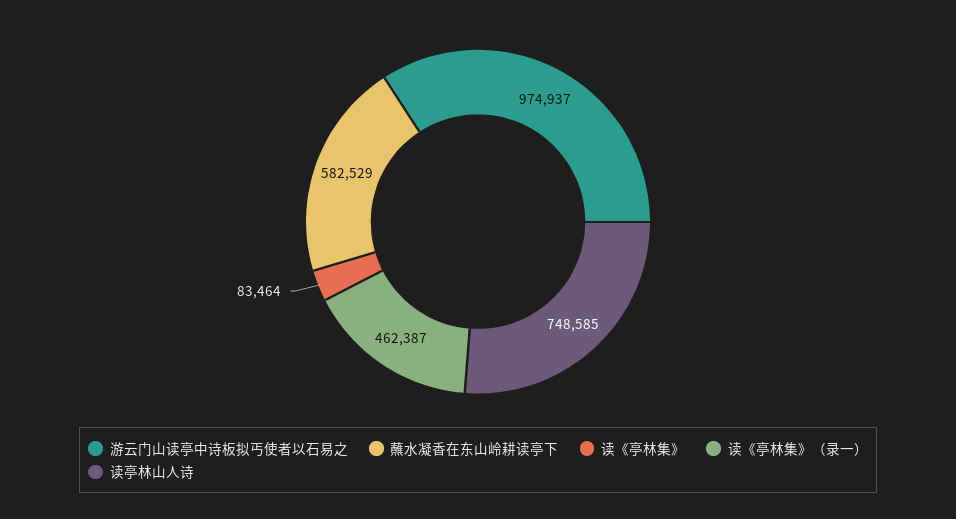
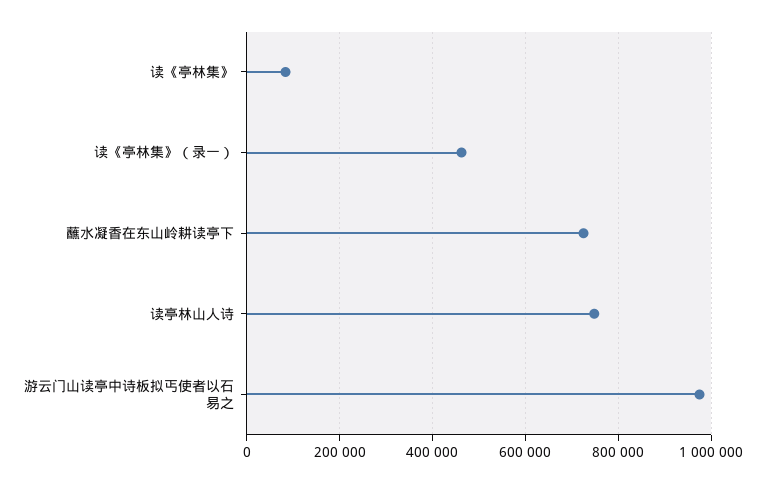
蘸水凝香在东山岭耕读亭下: 582529 -> 720000

